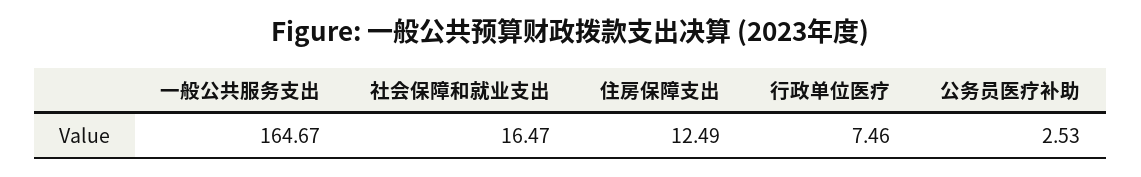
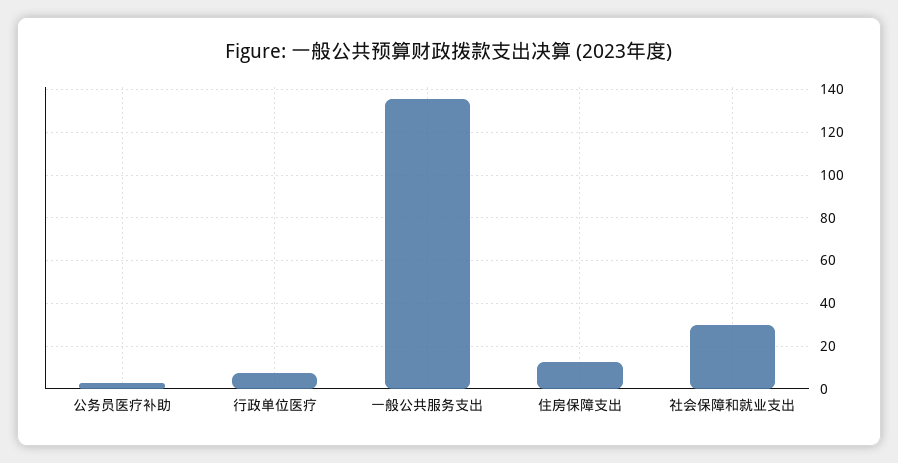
一般公共服务支出: 164.67 -> 135
社会保障和就业支出: 16.47 -> 30

